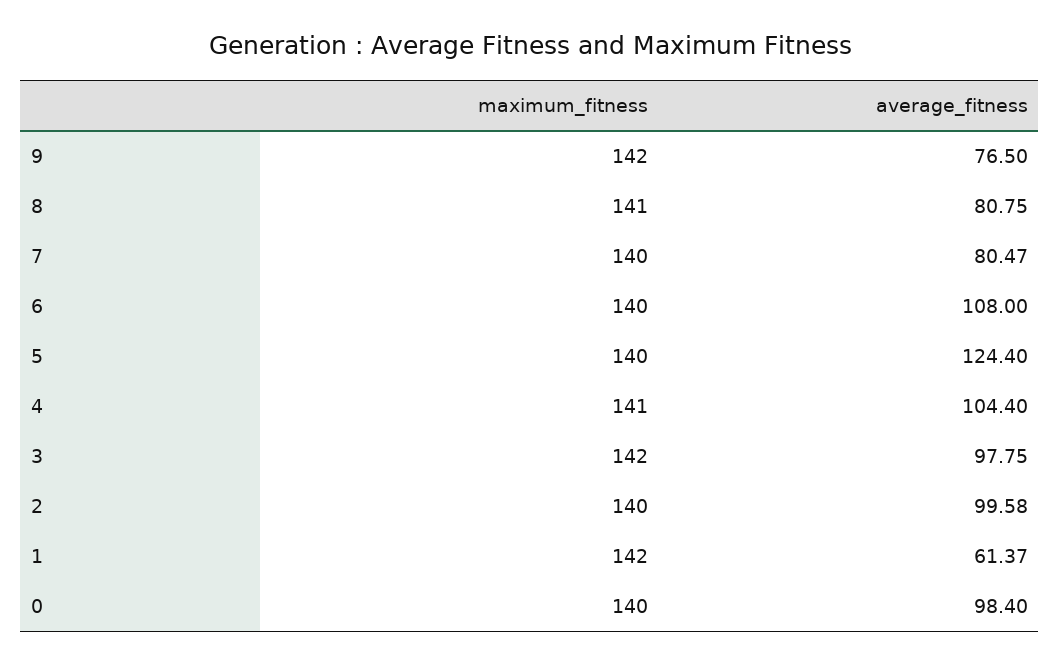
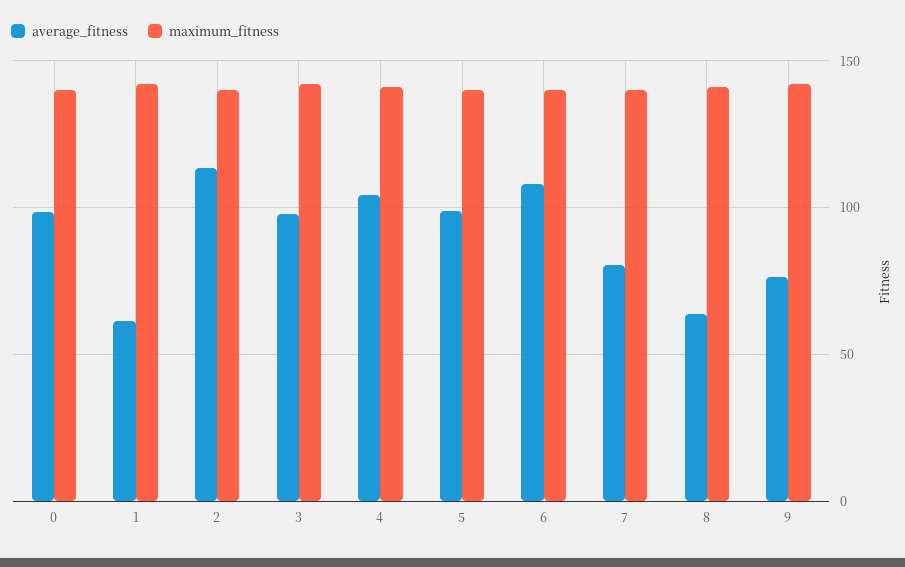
average_fitness, 8: 80.75 -> 65
average_fitness, 5: 124.4 -> 100
average_fitness, 2: 99.58 -> 115

